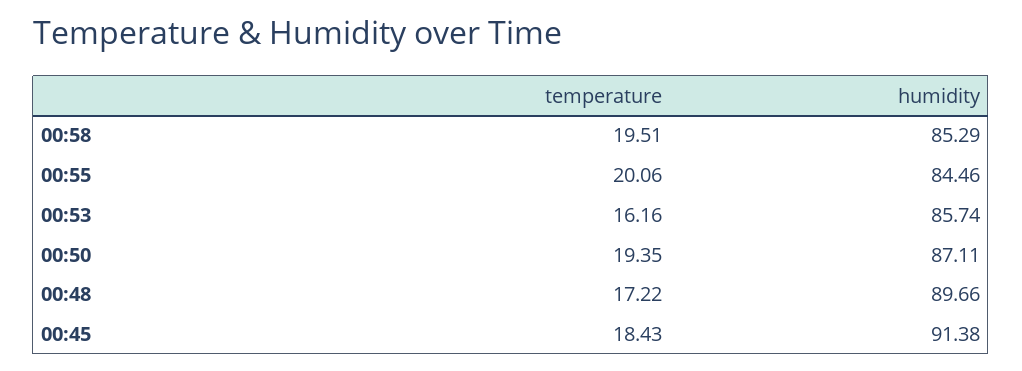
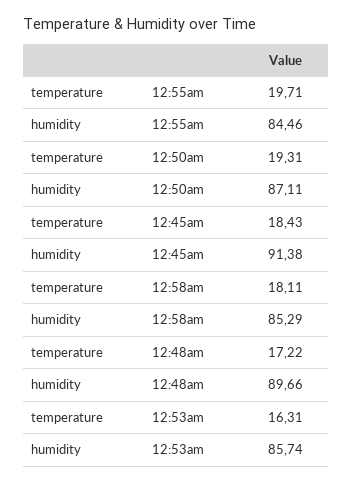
temperature, 00:58: 19.51 -> 18.11
temperature, 00:55: 20.06 -> 19.71
temperature, 00:53: 16.16 -> 16.31
temperature, 00:50: 19.35 -> 19.31

